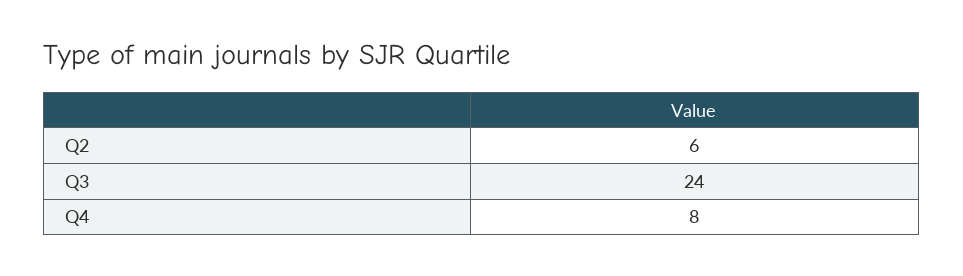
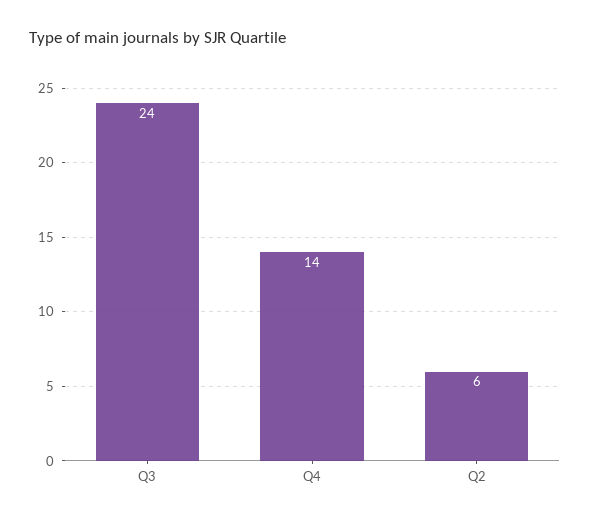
Q4: 8 -> 14

